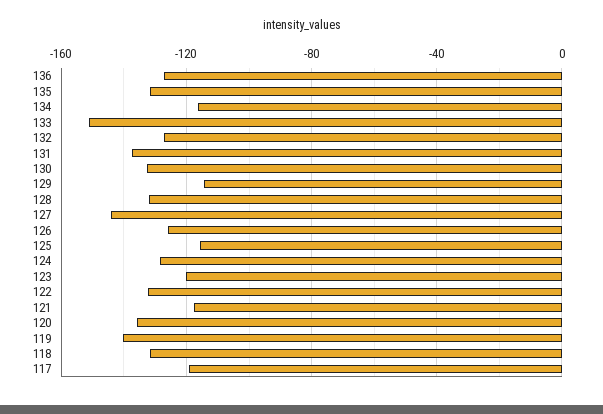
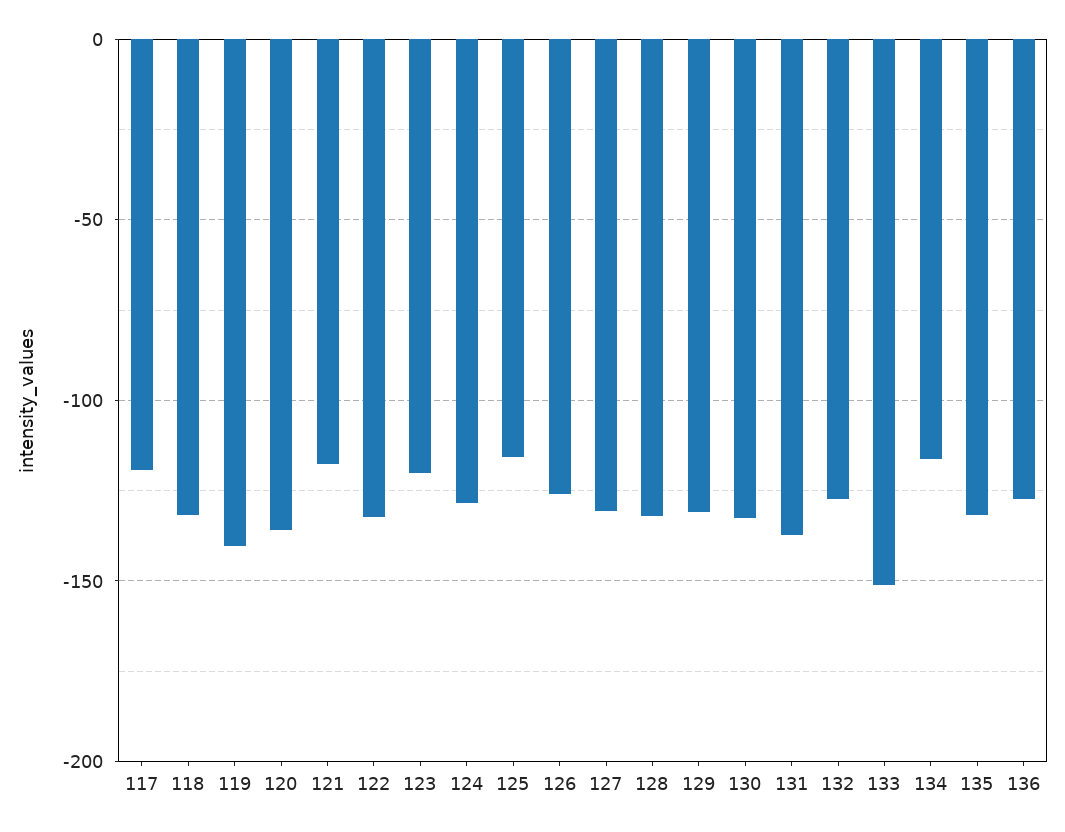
129: -115 -> -130
127: -145 -> -130

